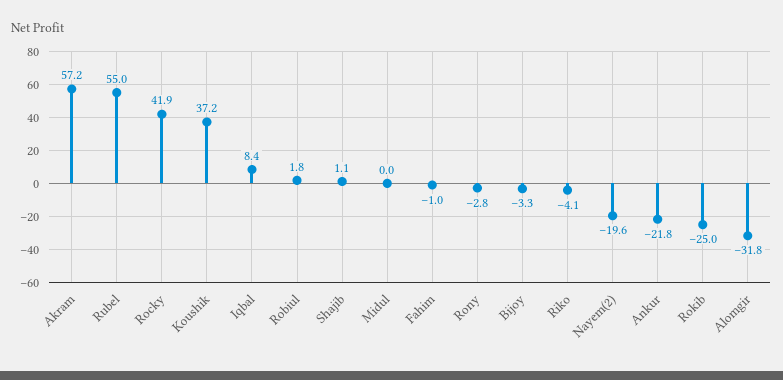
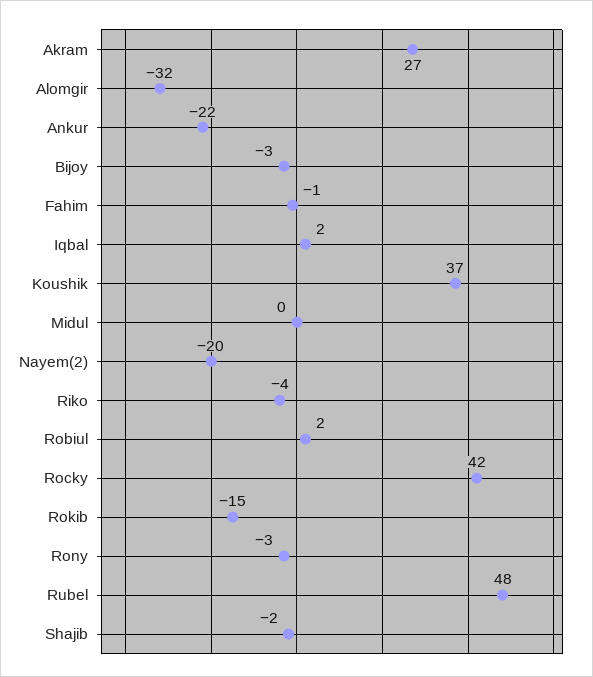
Akram: 57.2 -> 27
Rubel: 55 -> 48
Iqbal: 8.4 -> 2
Shajib: 1.1 -> -2
Rokib: -25 -> -15

